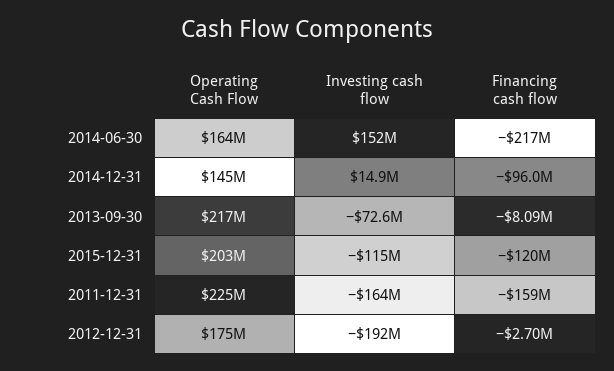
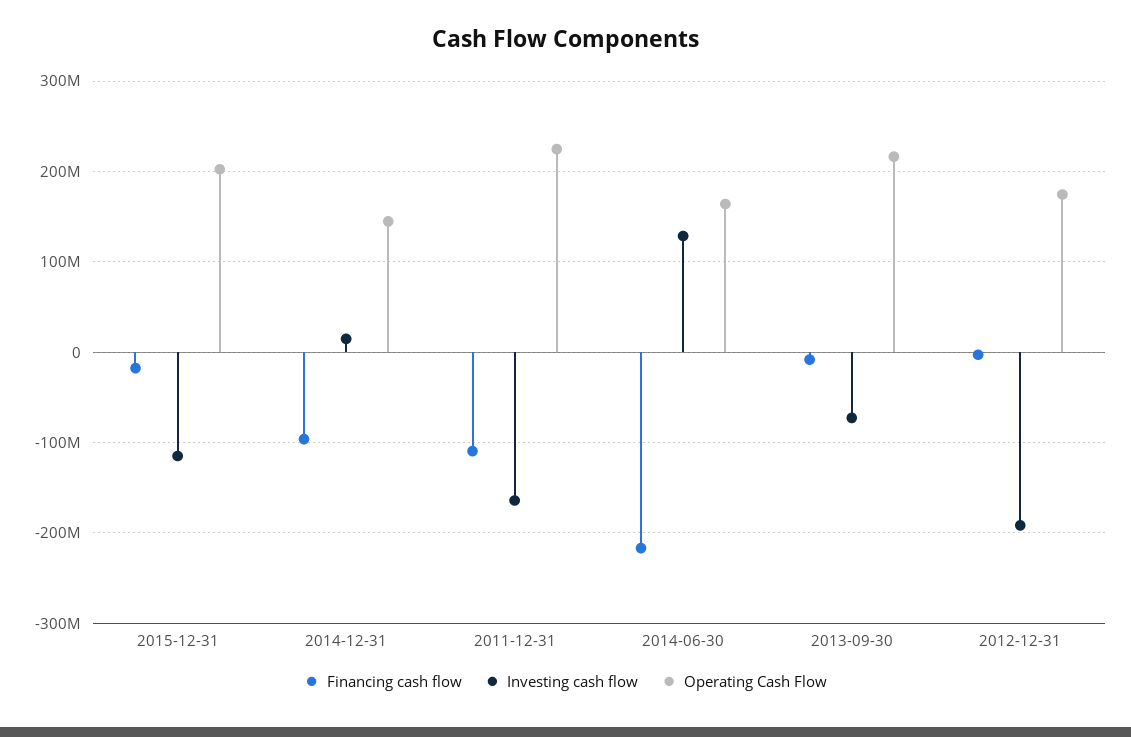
Investing cash flow, 2014-06-30: 152000000 -> 130000000
Financing cash flow, 2015-12-31: -120000000 -> -20000000
Financing cash flow, 2011-12-31: -159000000 -> -110000000

